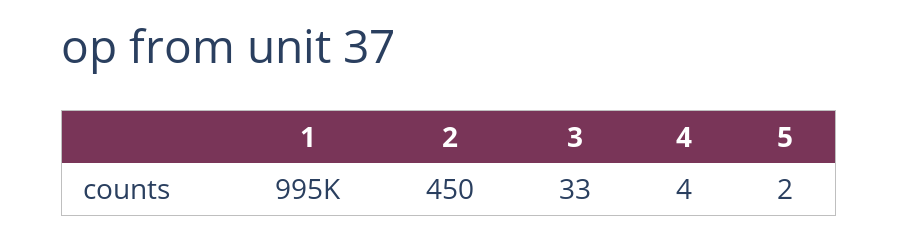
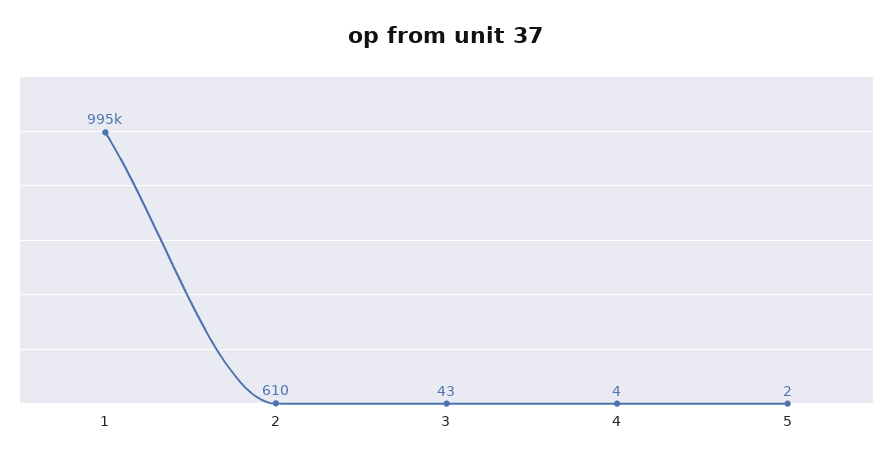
2: 450 -> 610
3: 33 -> 43

